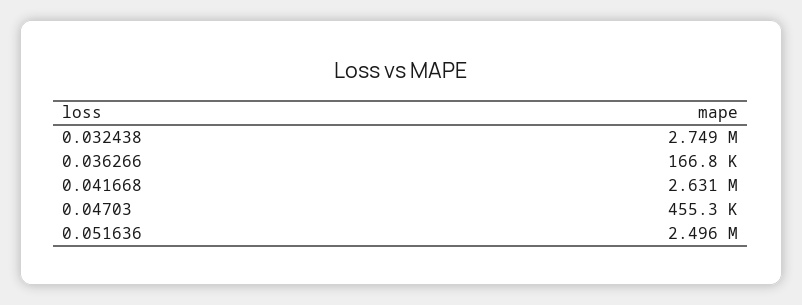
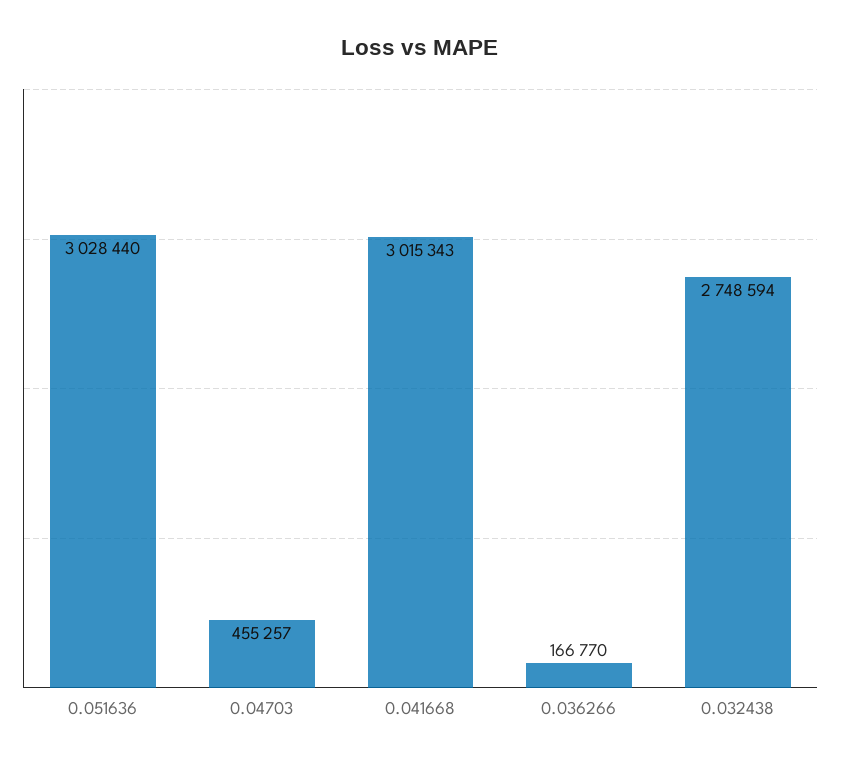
0.041668: 2631000 -> 3015343
0.051636: 2496000 -> 3028440

